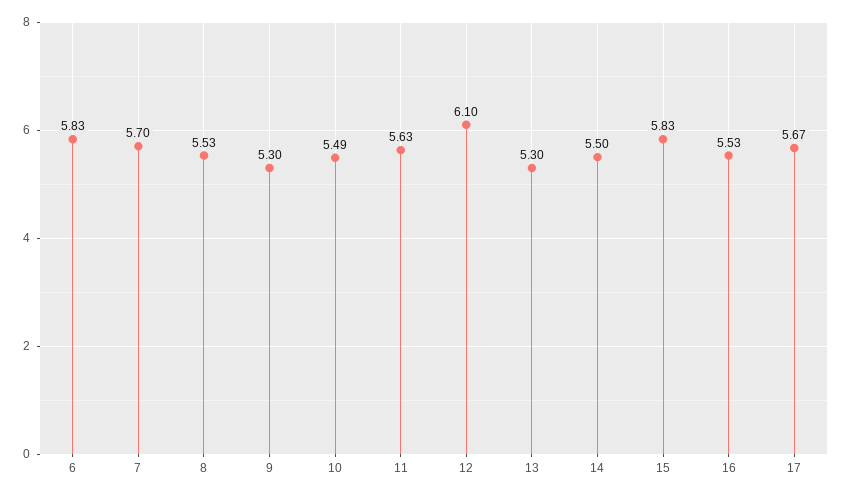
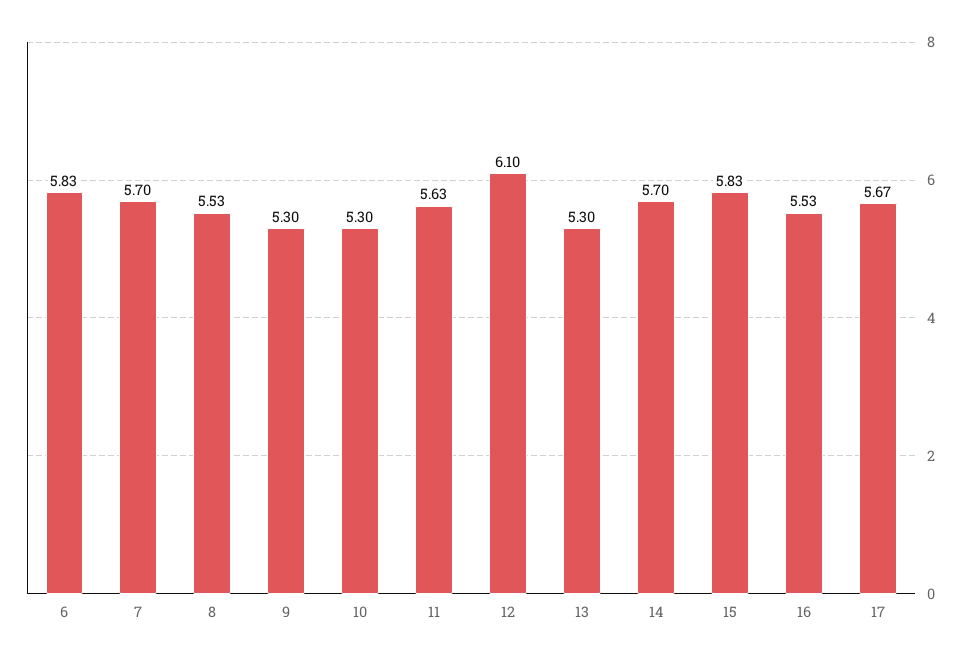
10: 5.49 -> 5.3
14: 5.5 -> 5.7

